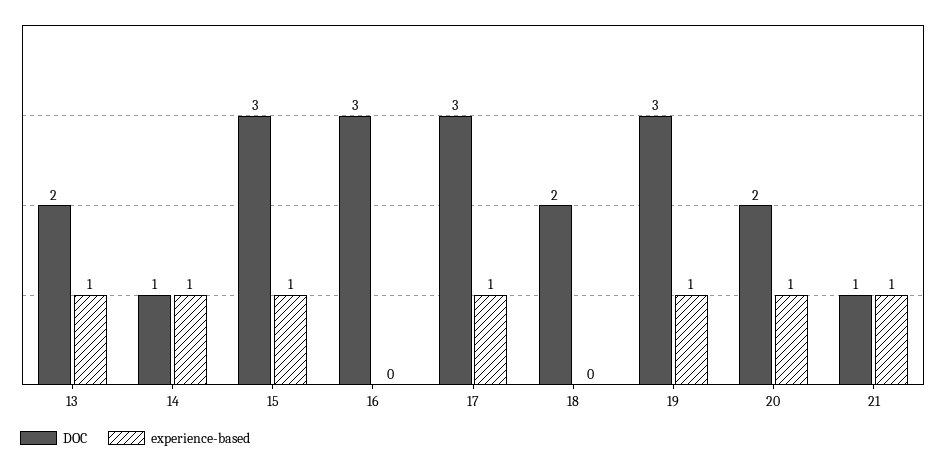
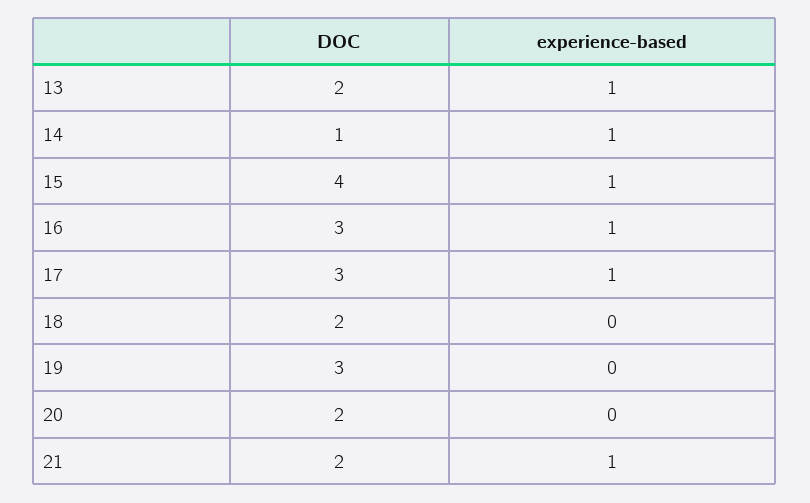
DOC, 15: 3 -> 4
experience-based, 16: 0 -> 1
experience-based, 19: 1 -> 0
experience-based, 20: 1 -> 0
DOC, 21: 1 -> 2

